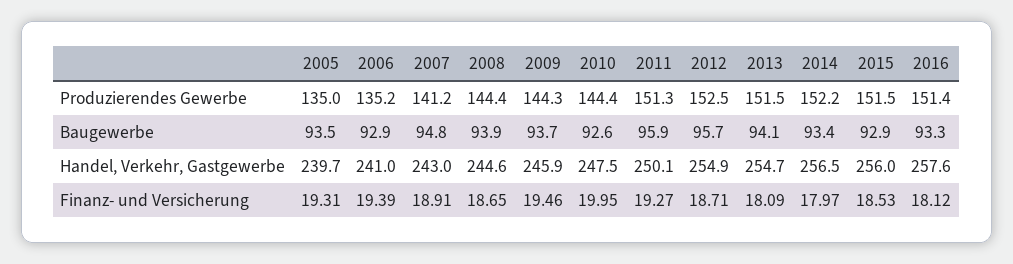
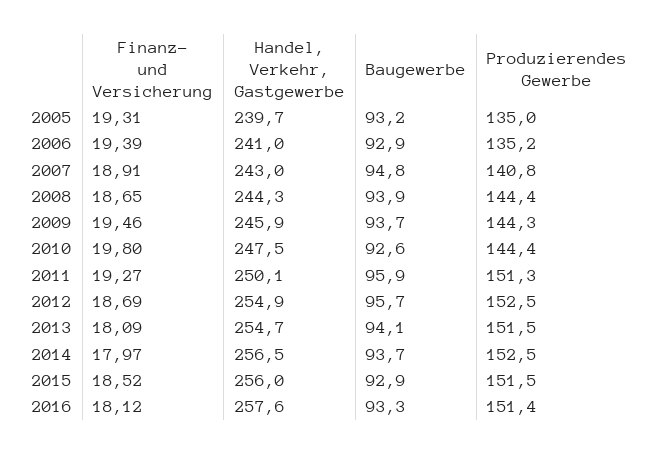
2007, Produzierendes Gewerbe: 141.2 -> 140.8
2014, Produzierendes Gewerbe: 152.2 -> 152.5
2005, Baugewerbe: 93.5 -> 93.2
2014, Baugewerbe: 93.4 -> 93.7
2008, Handel, Verkehr, Gastgewerbe: 244.6 -> 244.3
2010, Finanz- und Versicherung: 19.95 -> 19.8
2012, Finanz- und Versicherung: 18.71 -> 18.69
2015, Finanz- und Versicherung: 18.53 -> 18.52

